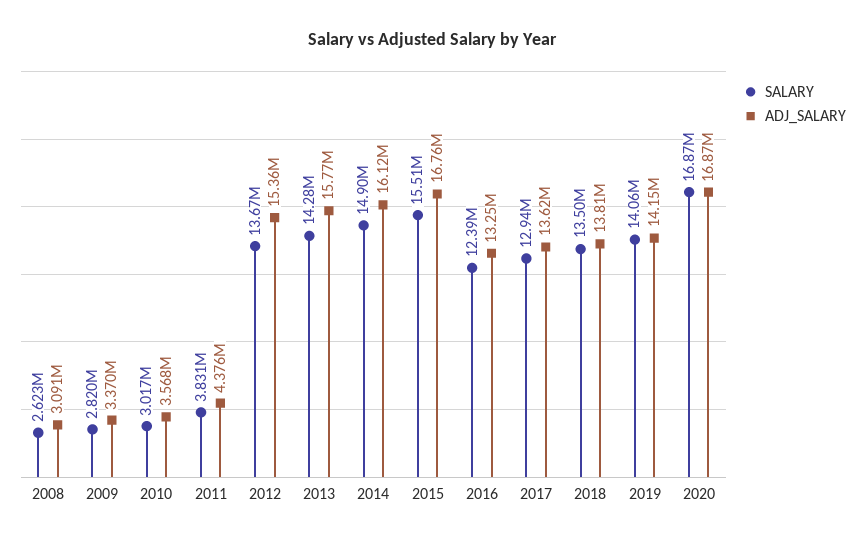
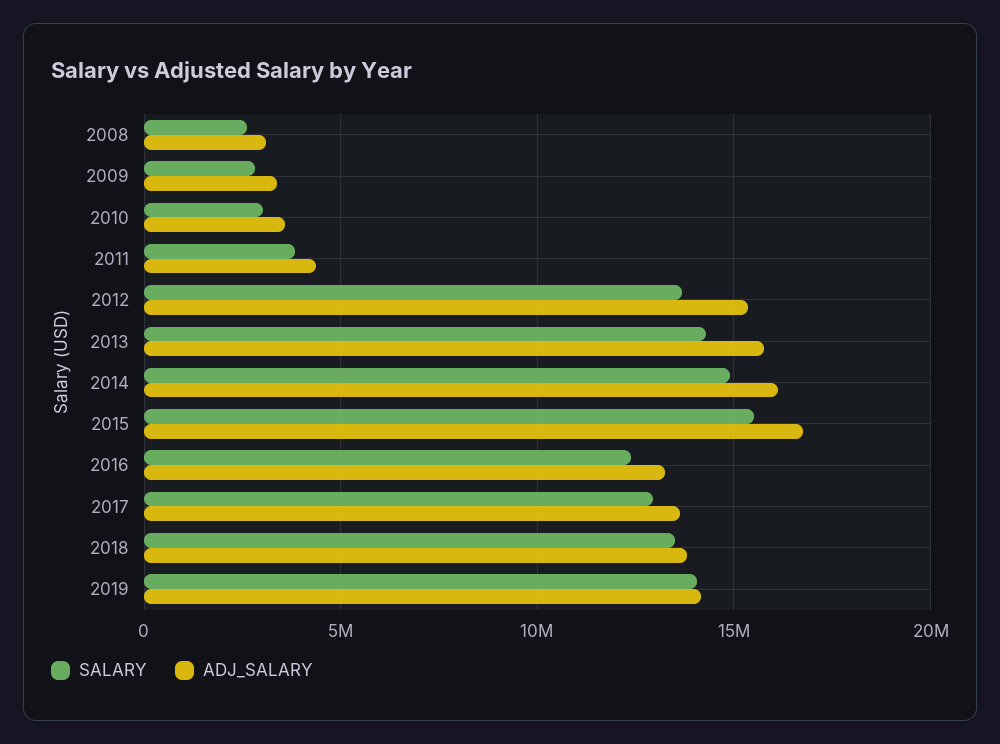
SALARY, 2020: 16870000 -> none
ADJ_SALARY, 2020: 16870000 -> none

